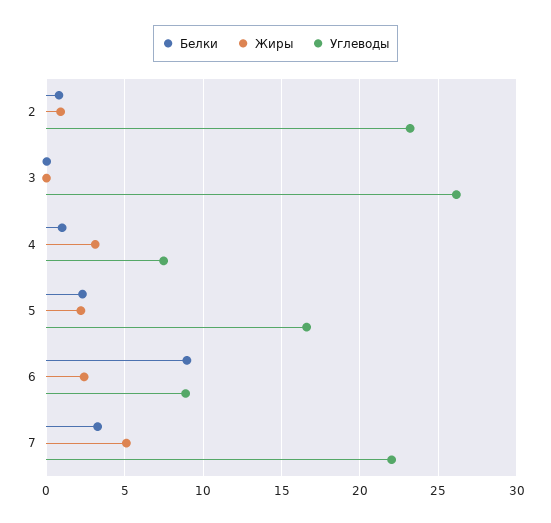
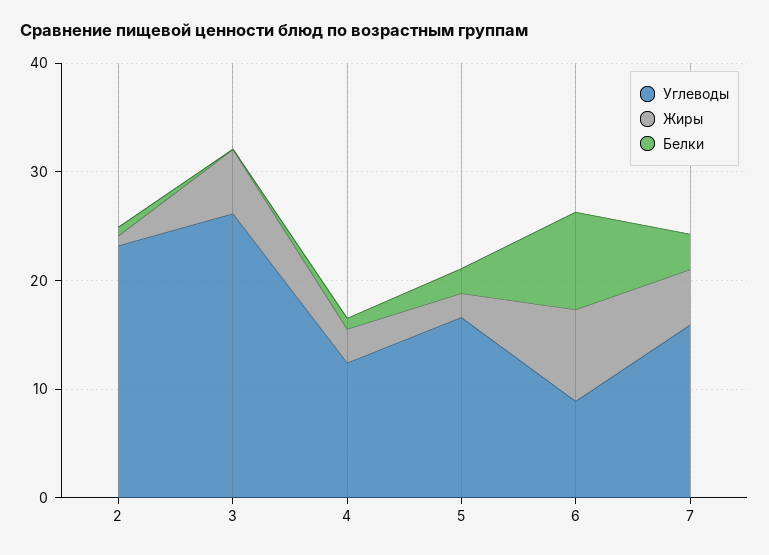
Жиры, 3: 0 -> 6
Углеводы, 4: 7.5 -> 12
Жиры, 6: 2.5 -> 8
Углеводы, 7: 22 -> 16

